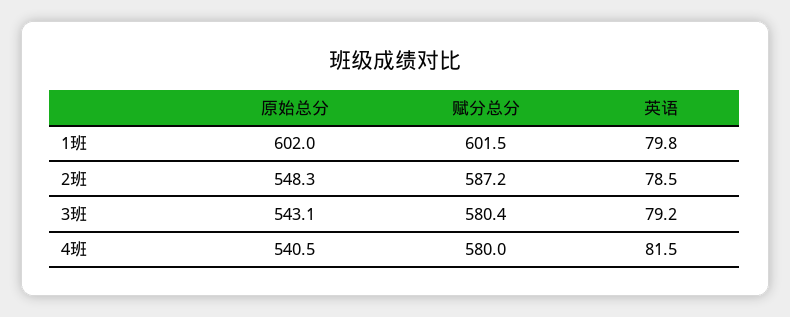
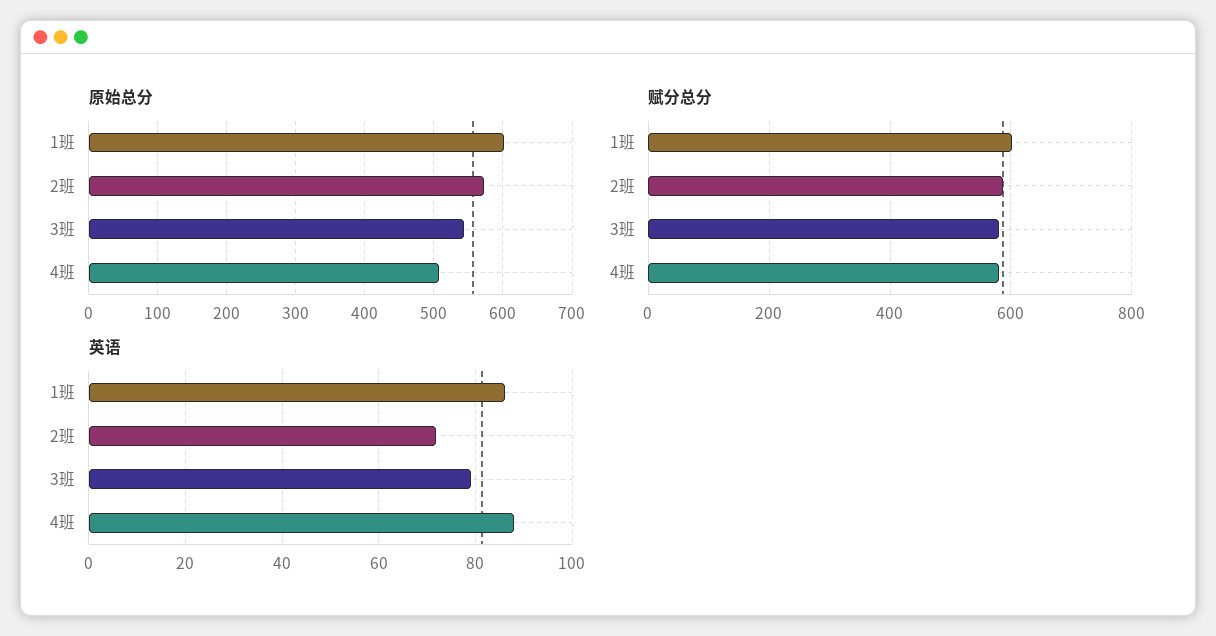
英语, 1班: 79.8 -> 86
原始总分, 2班: 548.3 -> 570
英语, 2班: 78.5 -> 72
原始总分, 4班: 540.5 -> 510
英语, 4班: 81.5 -> 88

